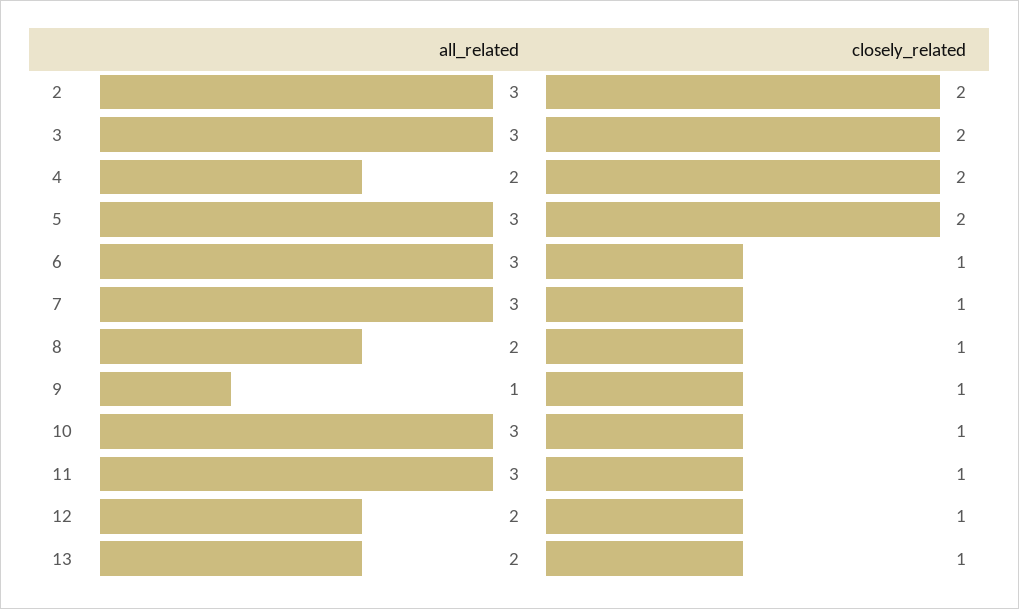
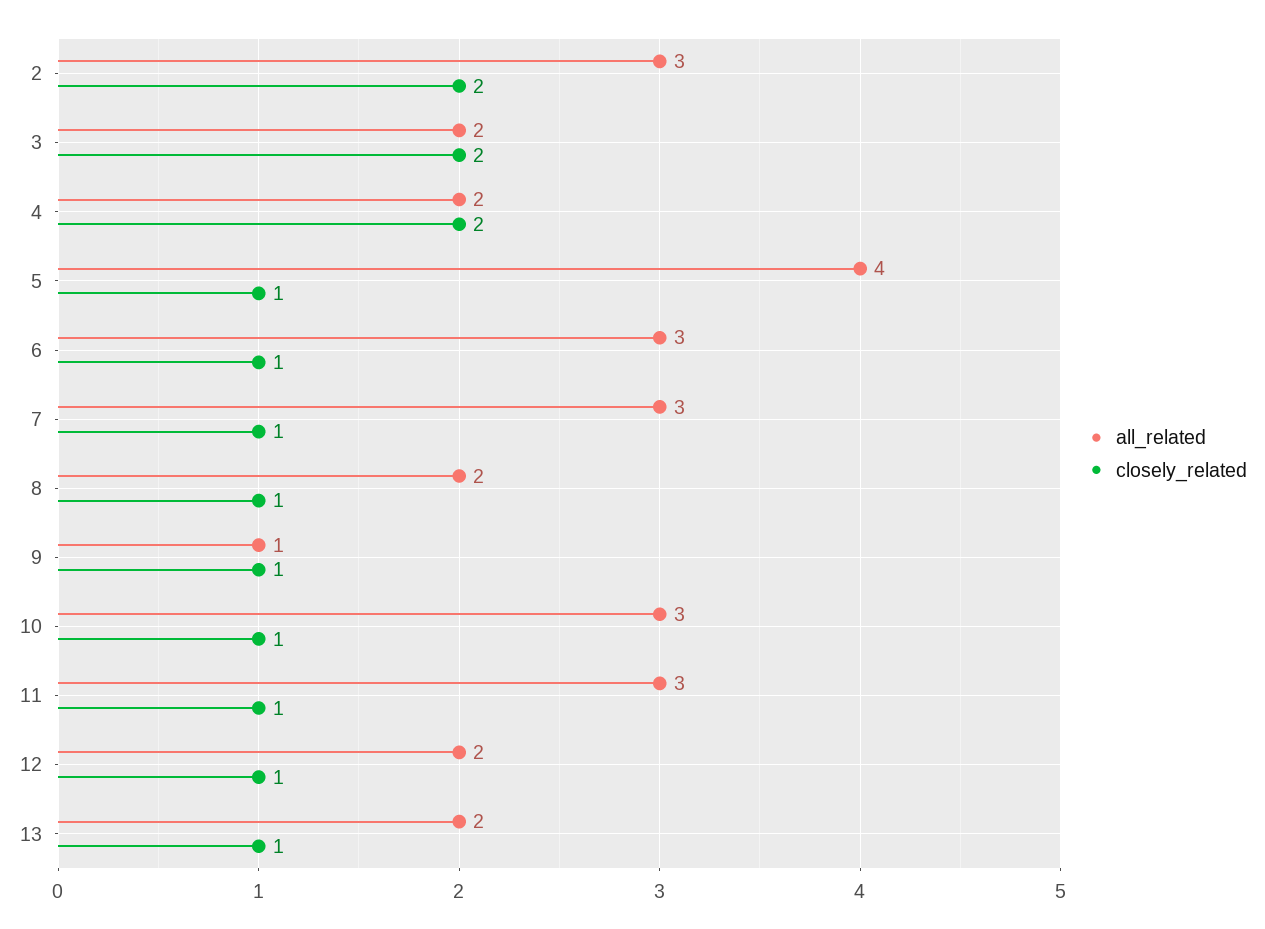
all_related, 3: 3 -> 2
all_related, 5: 3 -> 4
closely_related, 5: 2 -> 1

